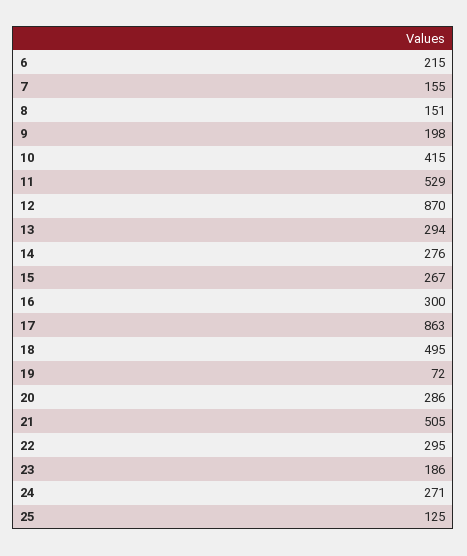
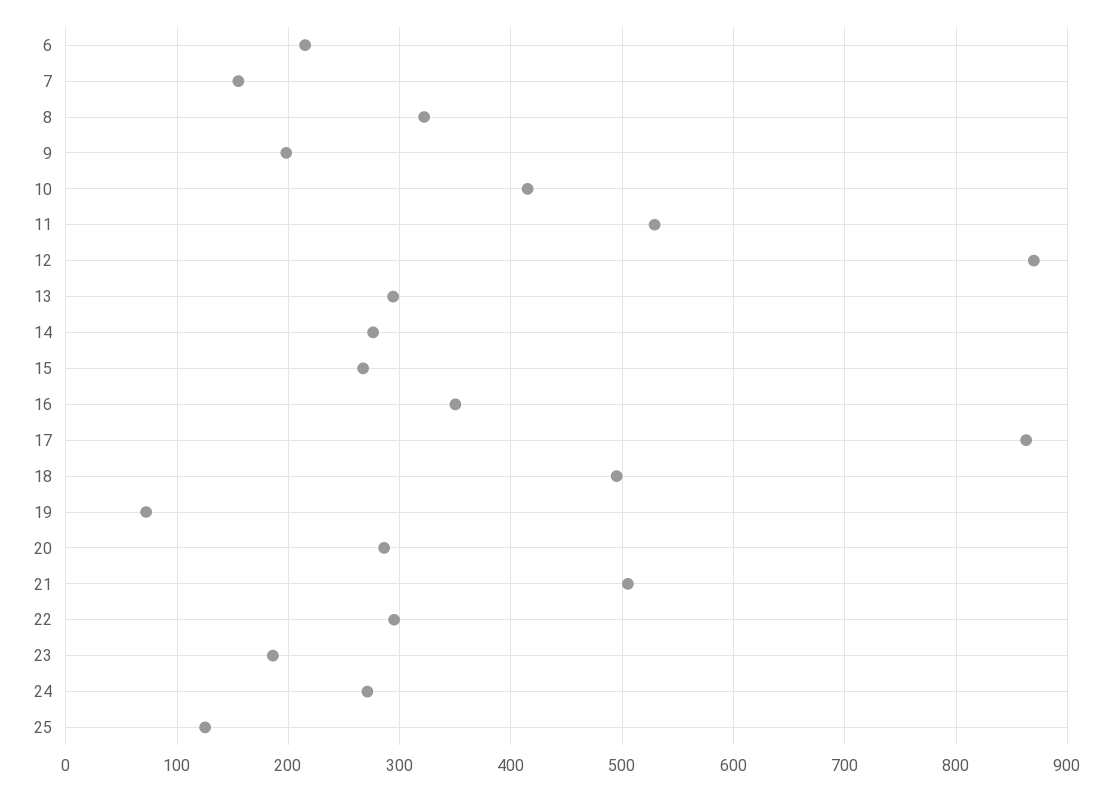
8: 151 -> 320
16: 300 -> 350

